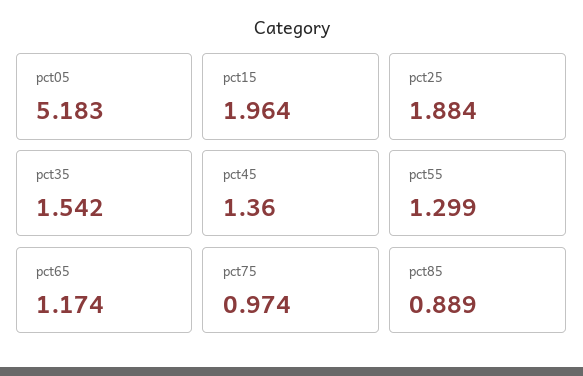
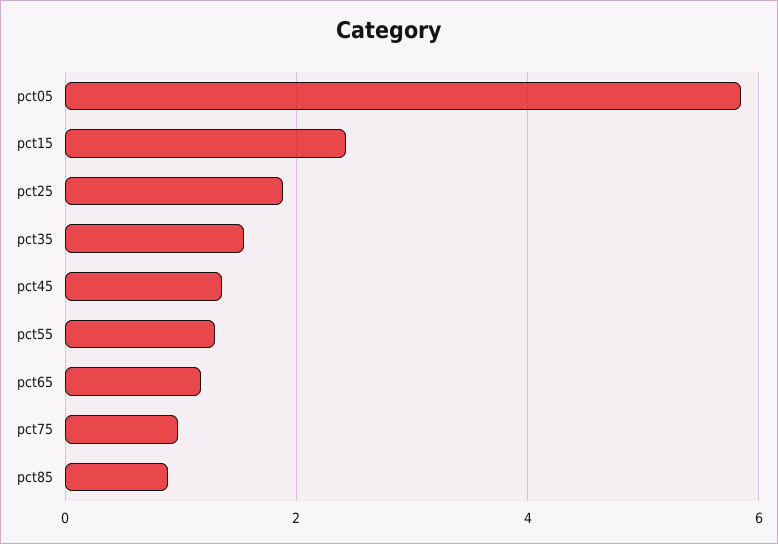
pct05: 5.183 -> 5.8
pct15: 1.964 -> 2.4

